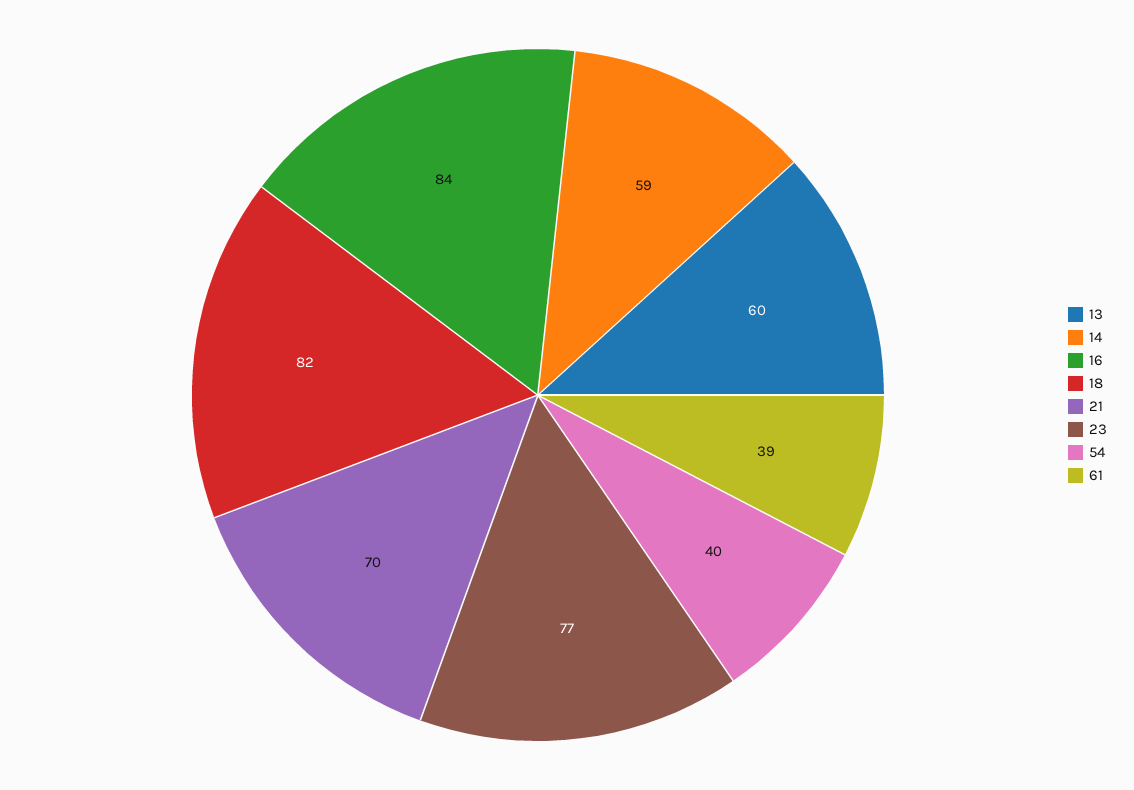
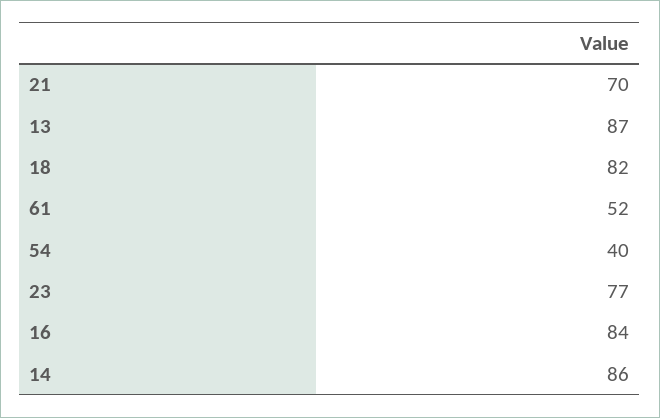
13: 60 -> 87
14: 59 -> 86
61: 39 -> 52

